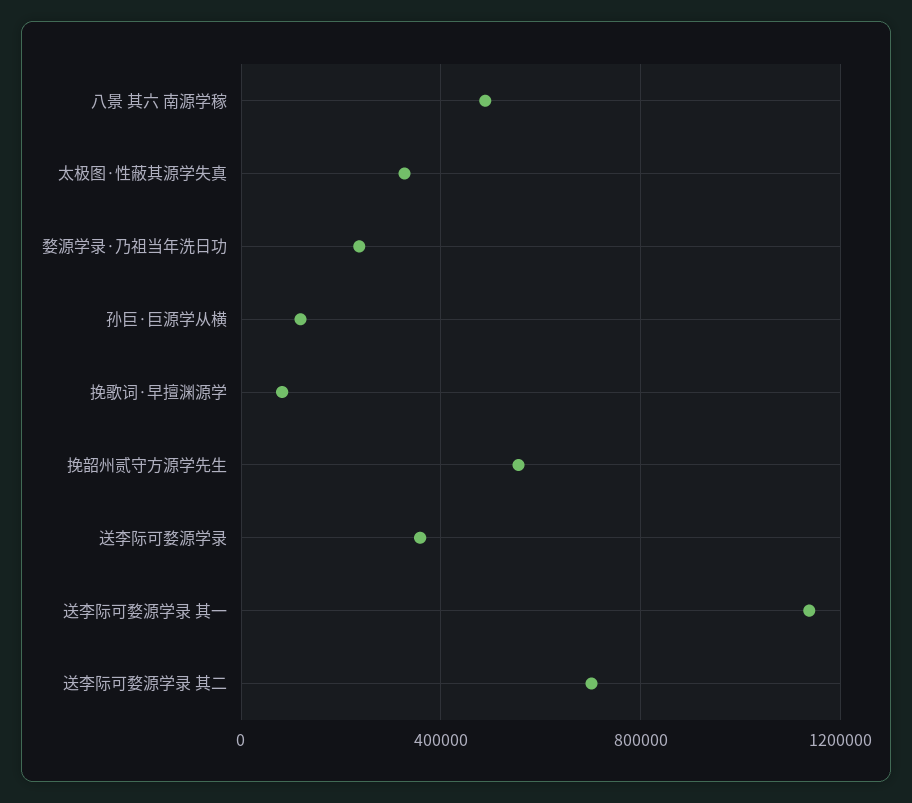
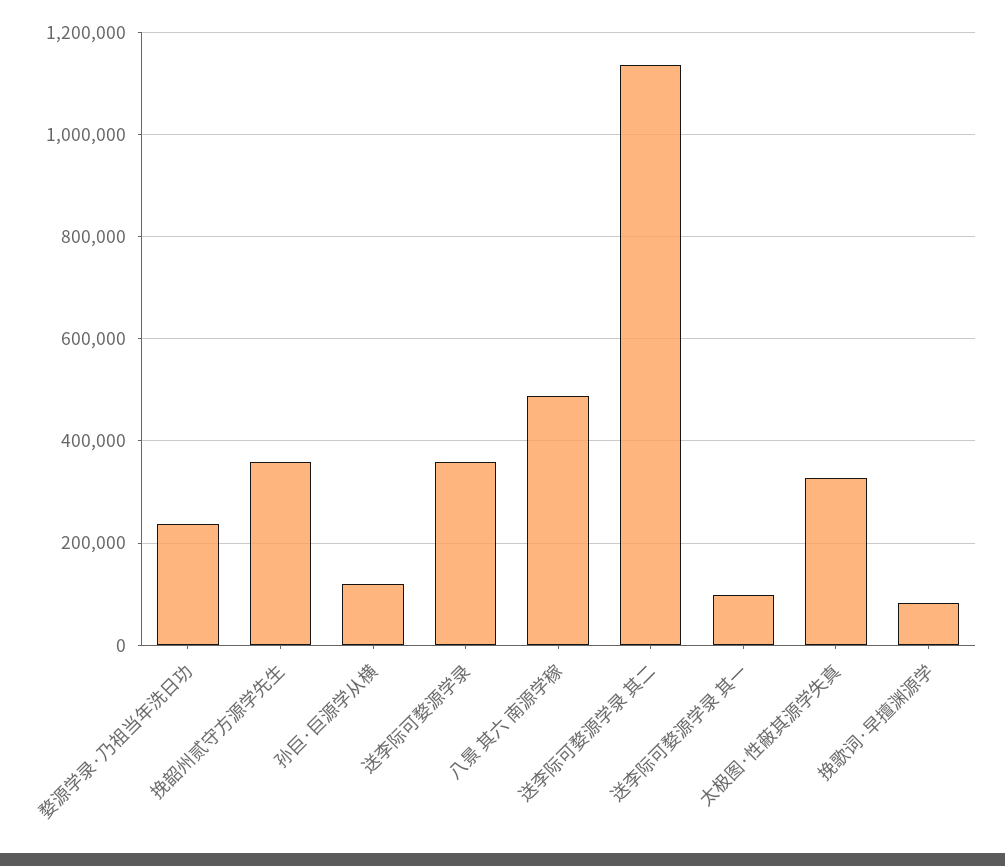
挽韶州贰守方源学先生: 550000 -> 360000
送李际可婺源学录 其一: 1150000 -> 100000
送李际可婺源学录 其二: 700000 -> 1140000

